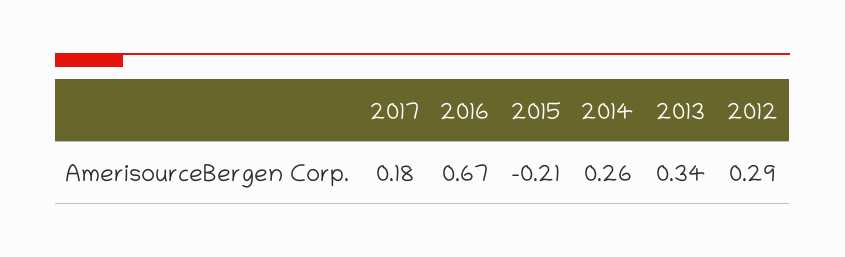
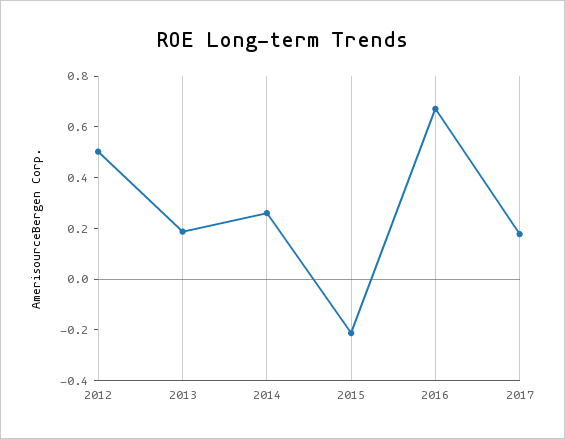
2013: 0.34 -> 0.2
2012: 0.29 -> 0.5

